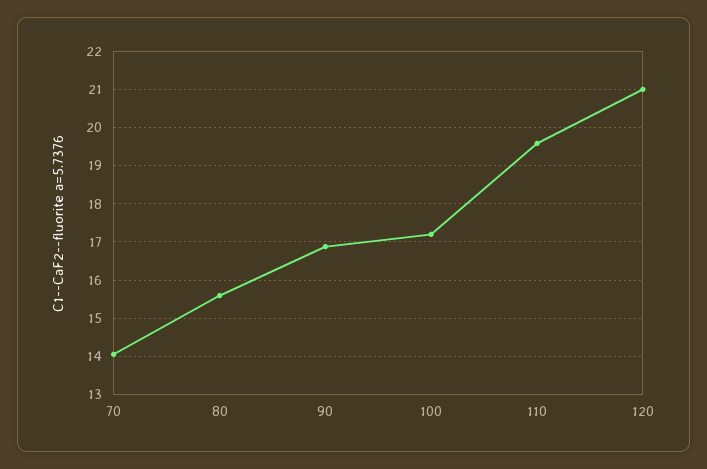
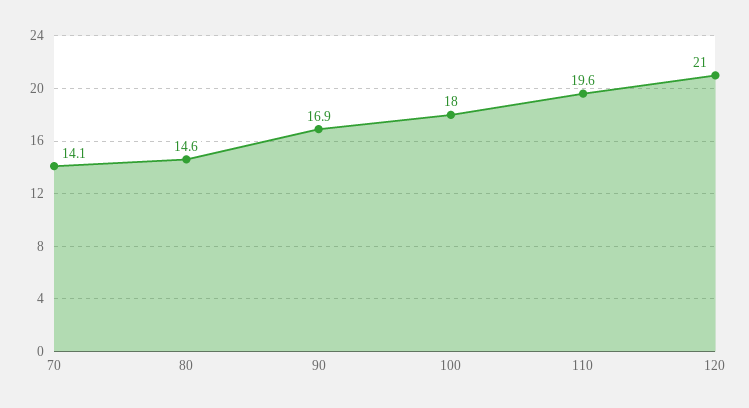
80: 15.6 -> 14.6
100: 17.2 -> 18

